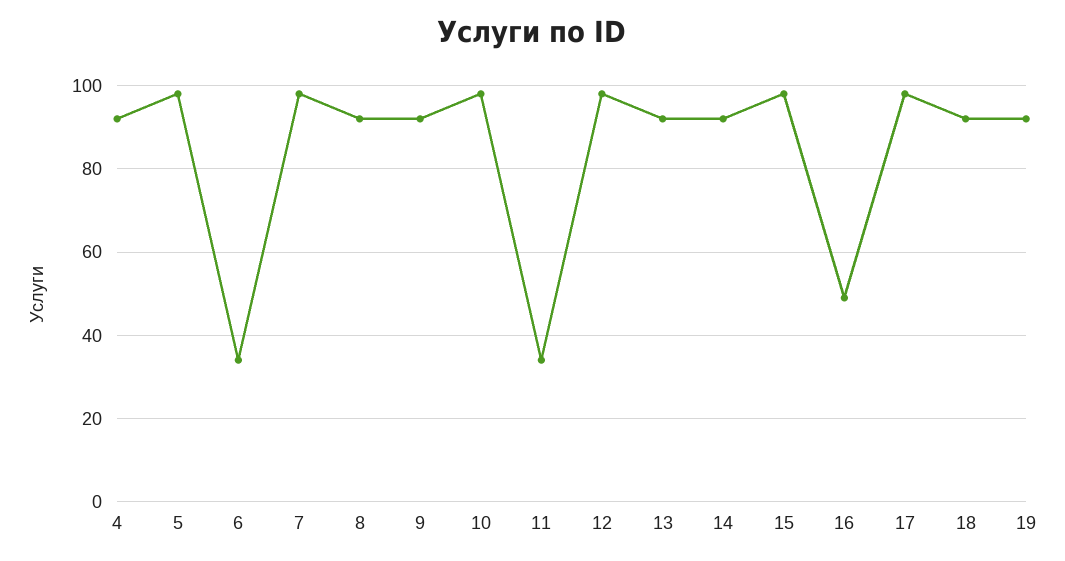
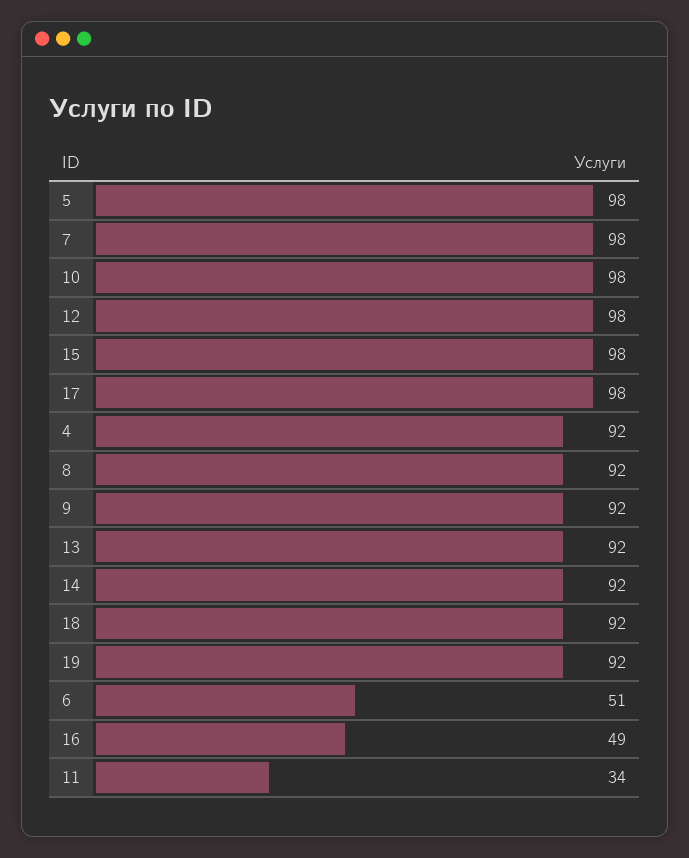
6: 35 -> 51

